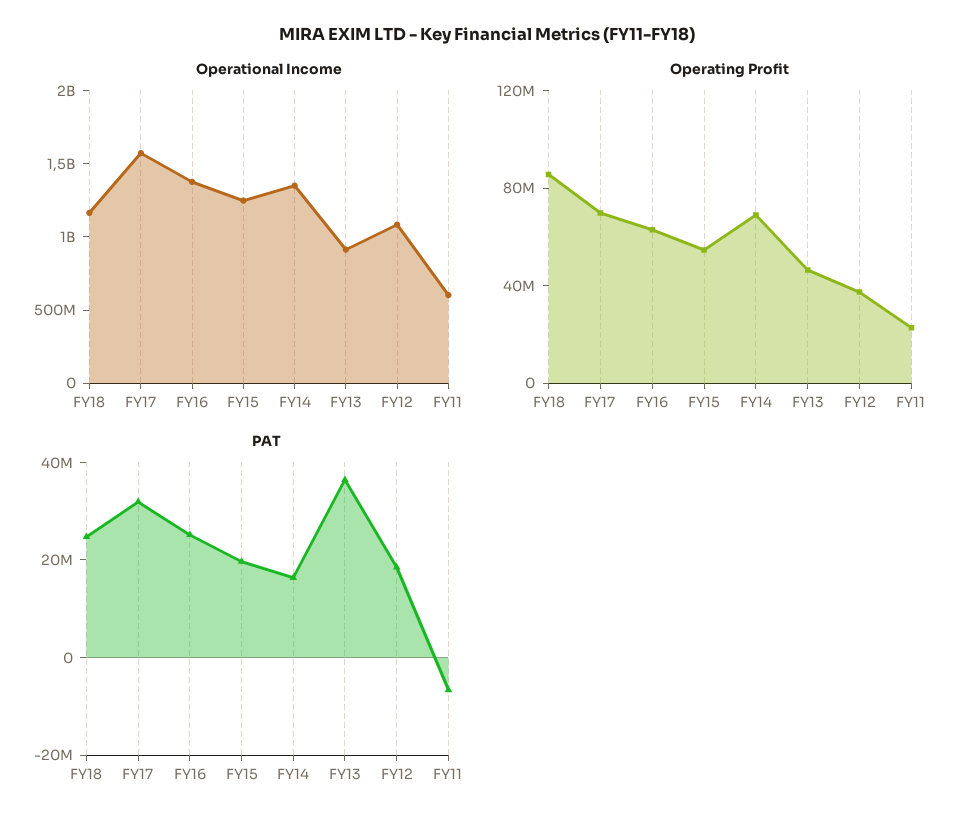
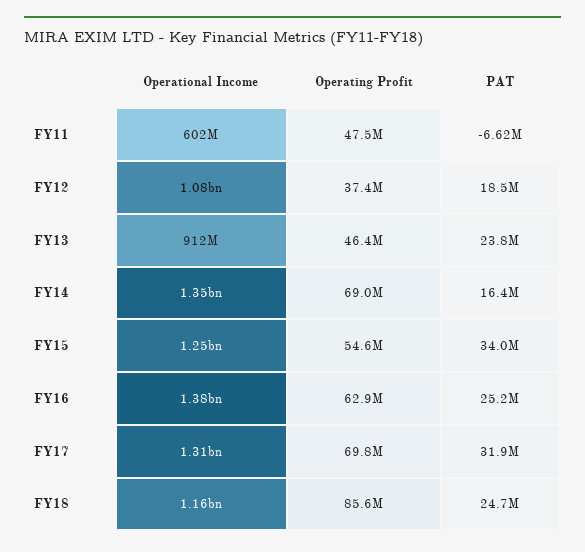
Operational Income, FY17: 1600000000 -> 1310000000
Operating Profit, FY11: 20000000 -> 47500000
PAT, FY15: 20000000 -> 34000000
PAT, FY13: 35000000 -> 23800000

